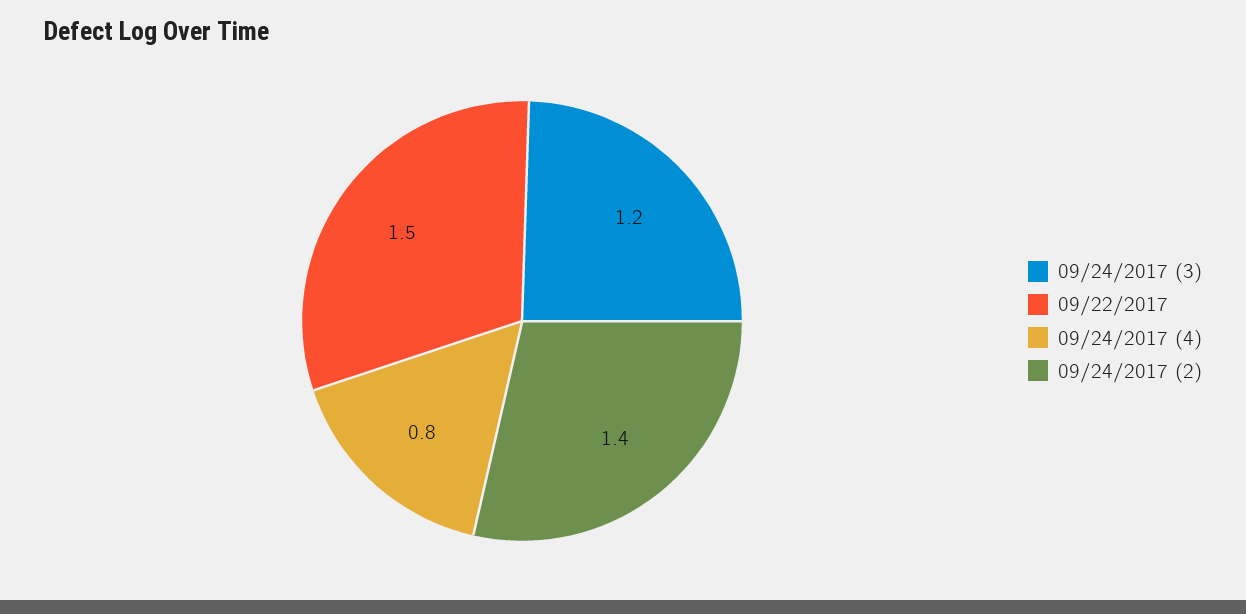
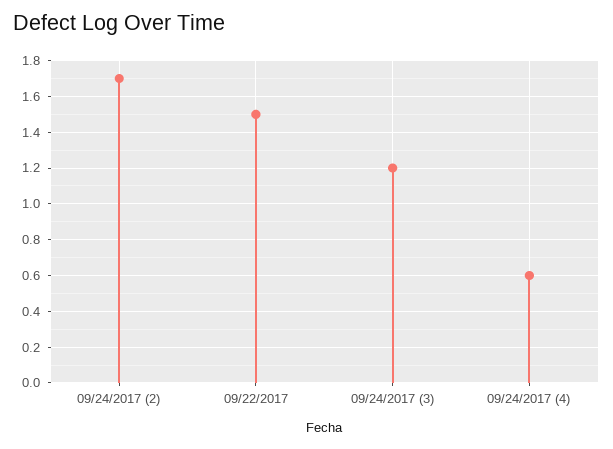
09/24/2017 (4): 0.8 -> 0.6
09/24/2017 (2): 1.4 -> 1.7

